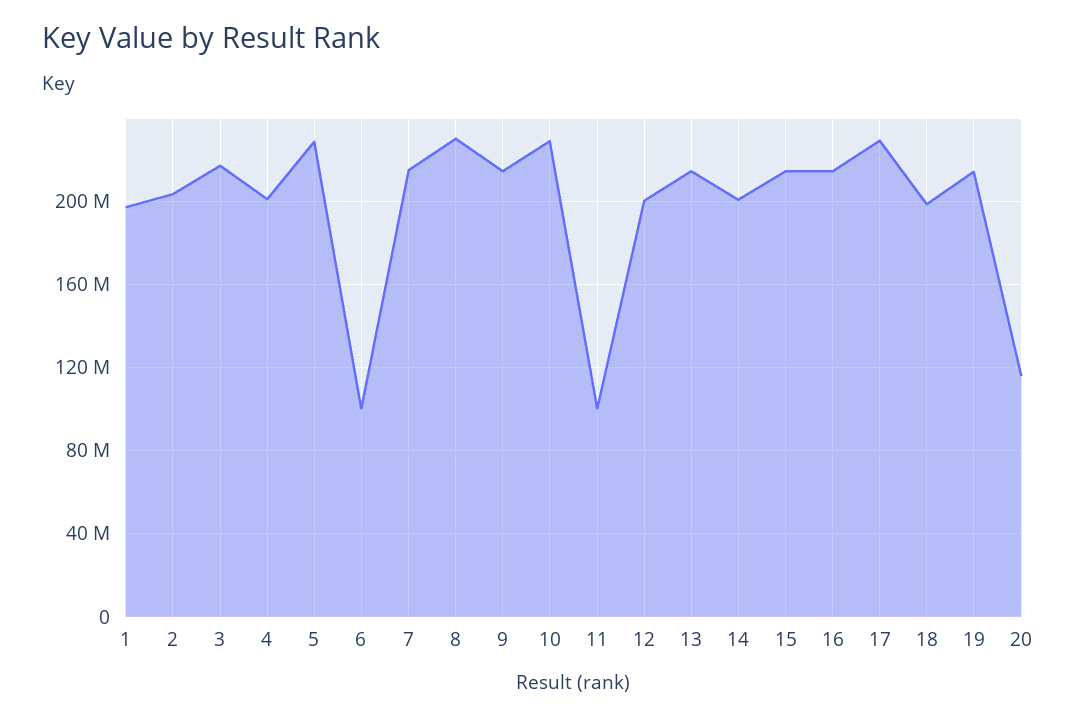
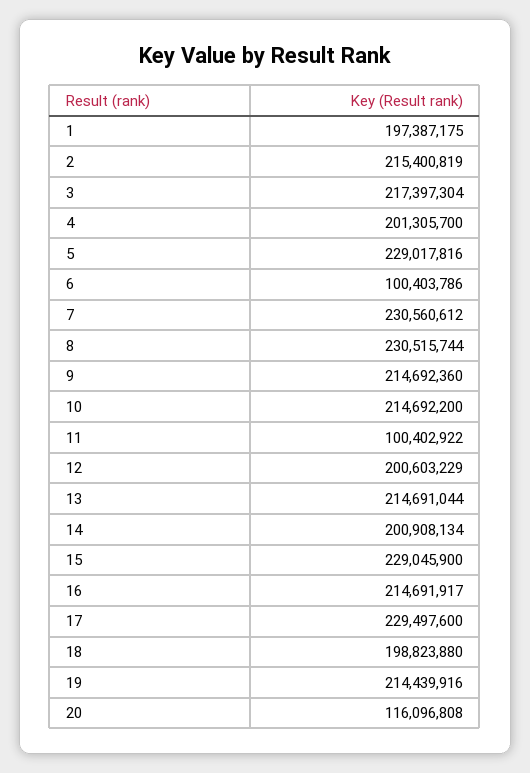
2: 205000000 -> 215400819
7: 215000000 -> 230560612
10: 230000000 -> 214692200
15: 215000000 -> 229045900

